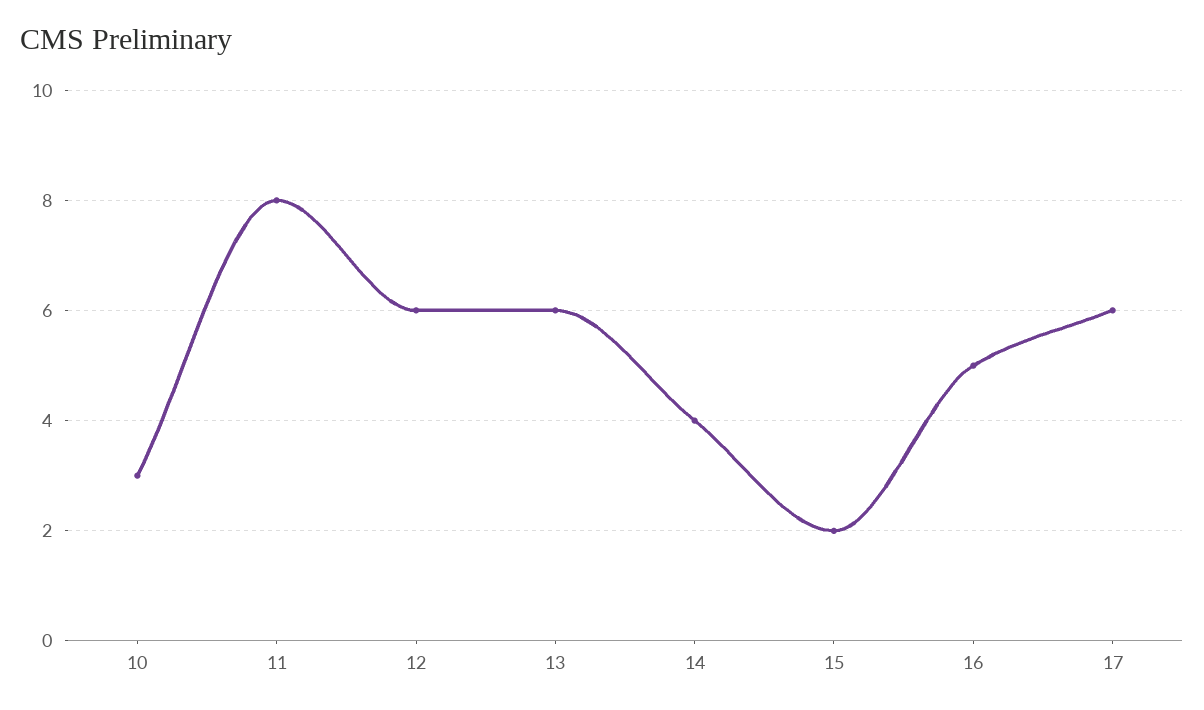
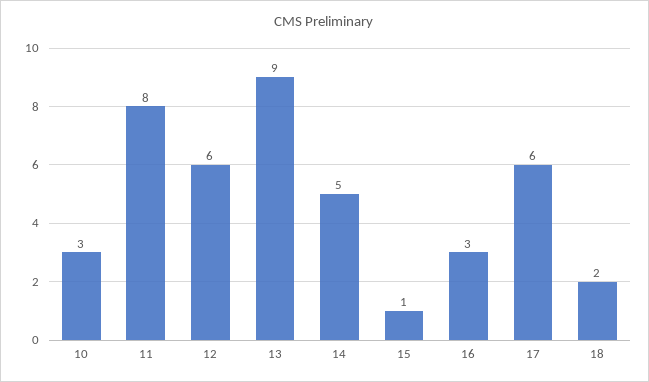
13: 6 -> 9
14: 4 -> 5
15: 2 -> 1
16: 5 -> 3
18: none -> 2

